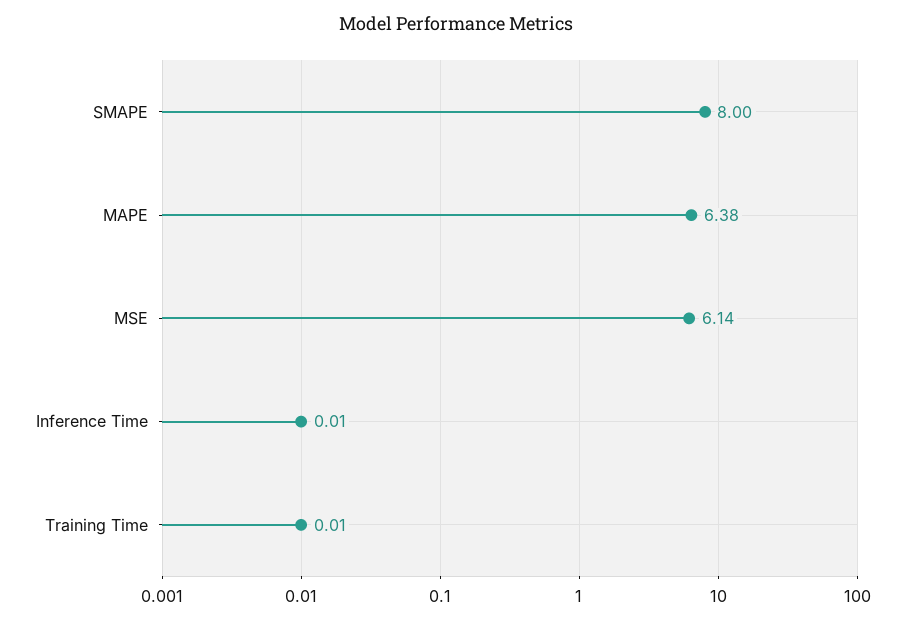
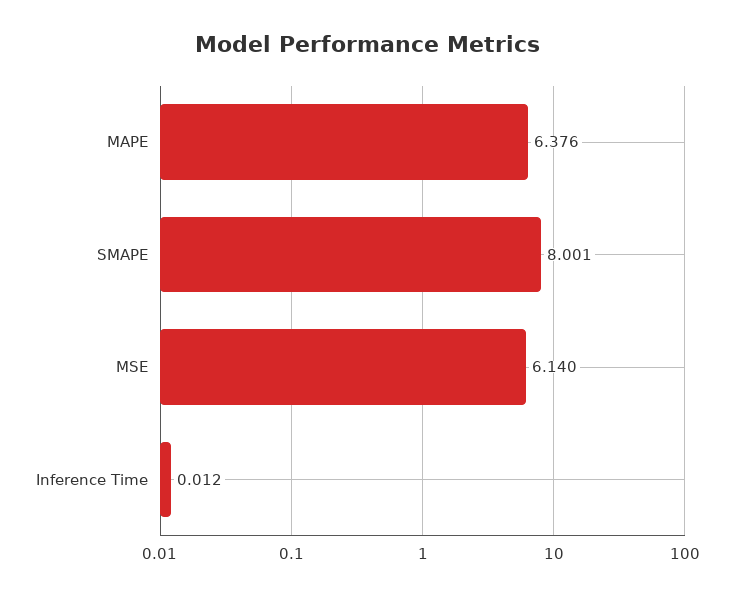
Training Time: 0.01 -> none

